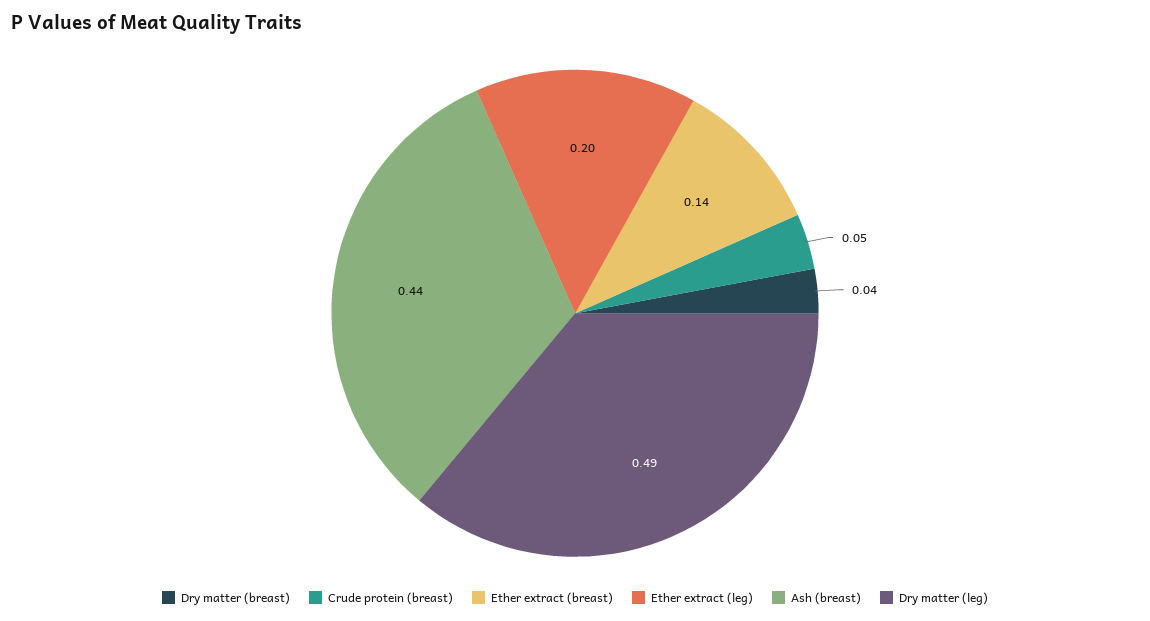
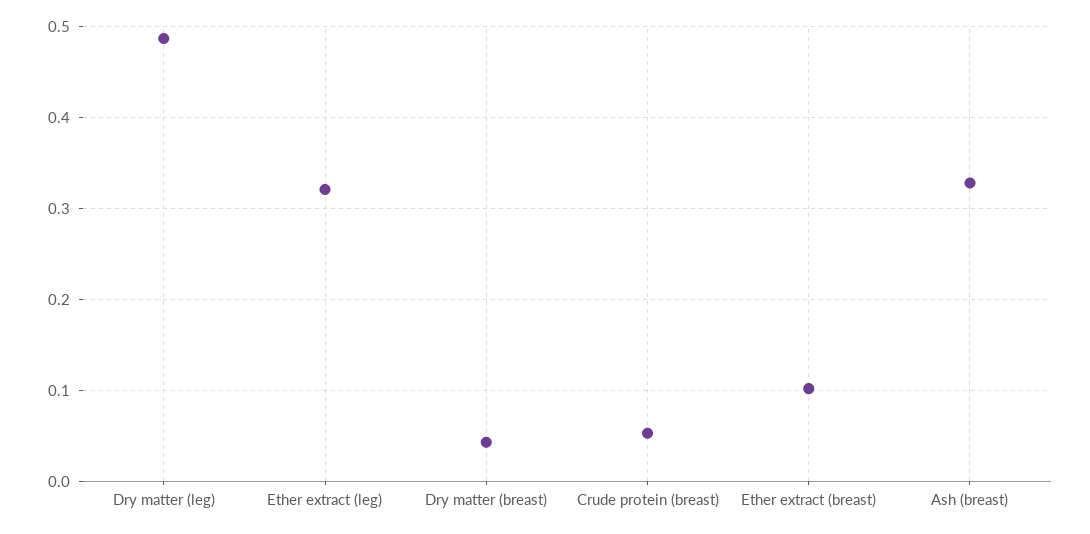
Ether extract (breast): 0.14 -> 0.1
Ether extract (leg): 0.2 -> 0.32
Ash (breast): 0.44 -> 0.33

